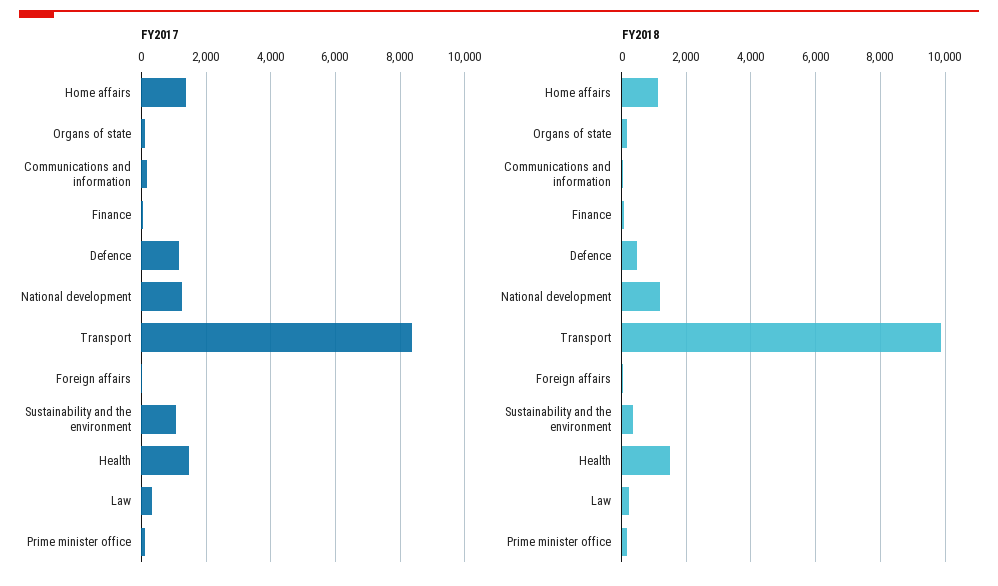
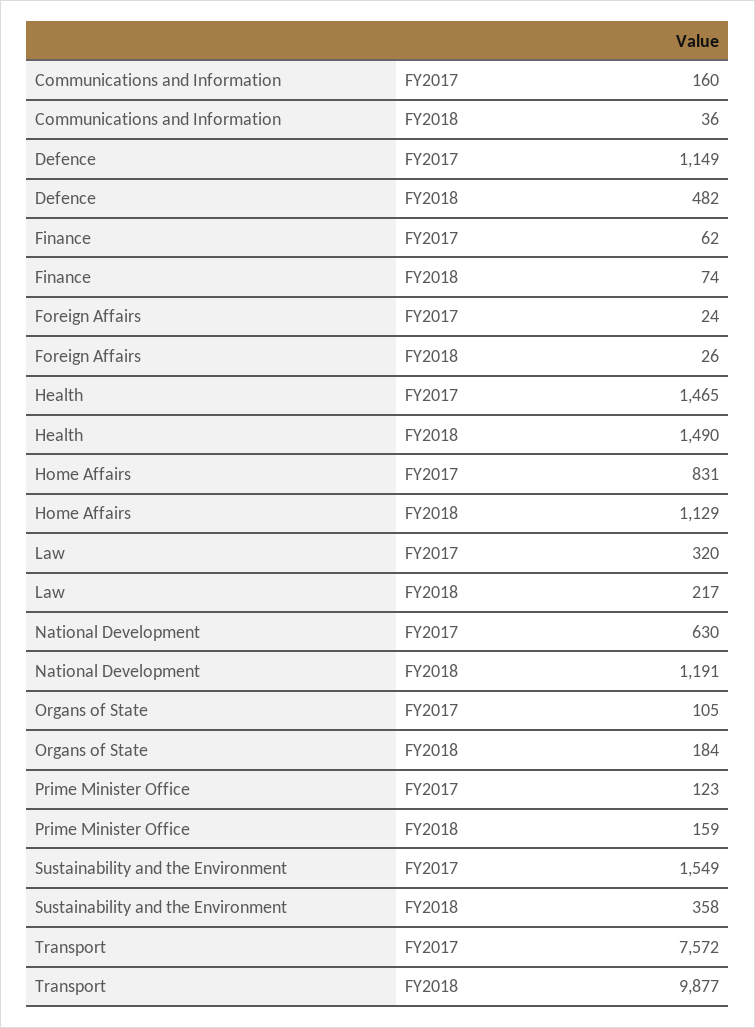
FY2017, Home affairs: 1400 -> 831
FY2017, National development: 1200 -> 630
FY2017, Transport: 8400 -> 7572
FY2017, Sustainability and the environment: 1000 -> 1549

